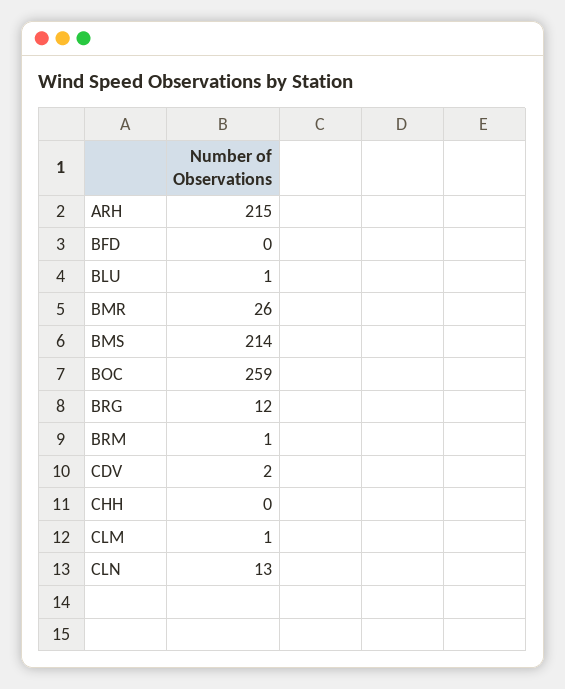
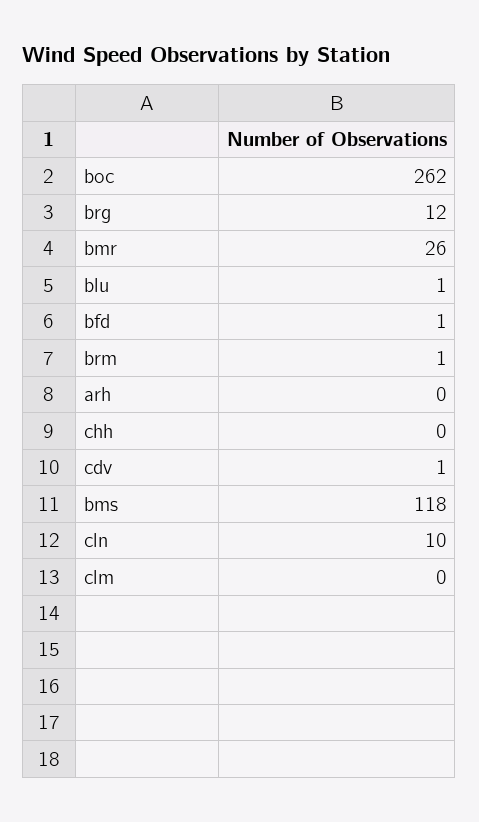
ARH: 215 -> 0
BFD: 0 -> 1
BMS: 214 -> 118
BOC: 259 -> 262
CDV: 2 -> 1
CLM: 1 -> 0
CLN: 13 -> 10

